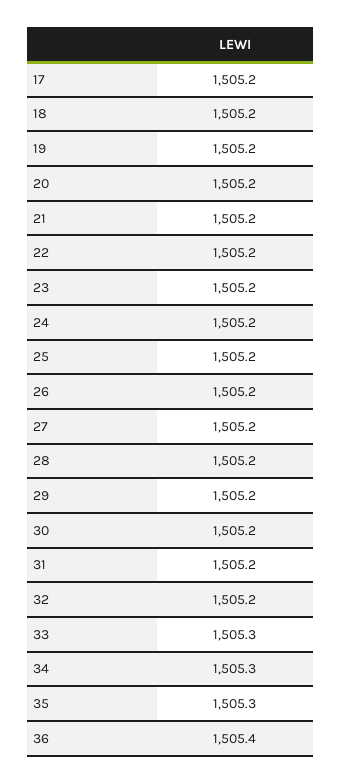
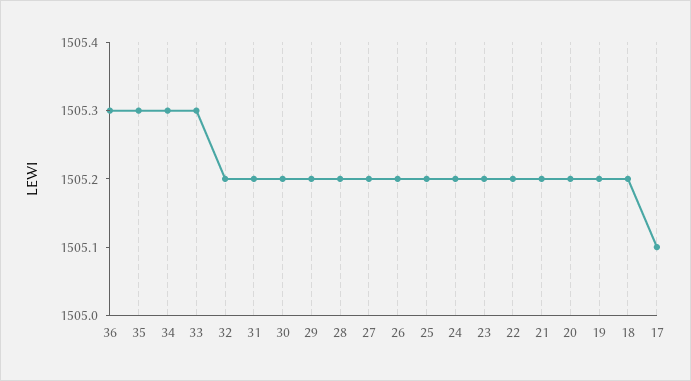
17: 1505.2 -> 1505.1
36: 1505.4 -> 1505.3

